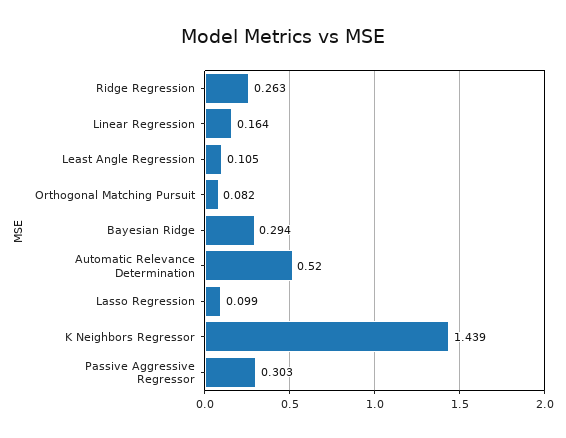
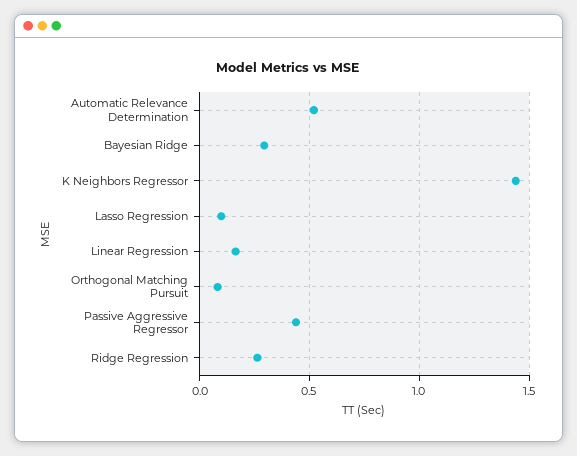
Least Angle Regression: 0.105 -> none
Passive Aggressive Regressor: 0.303 -> 0.45

